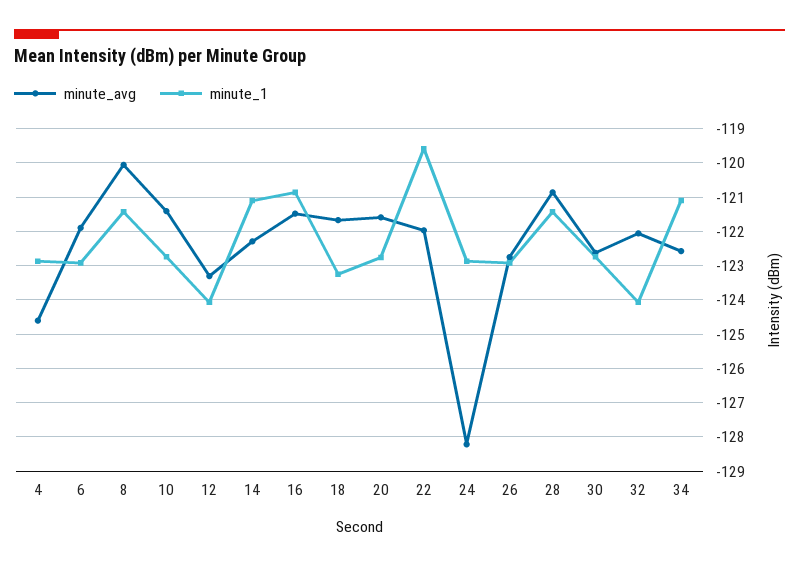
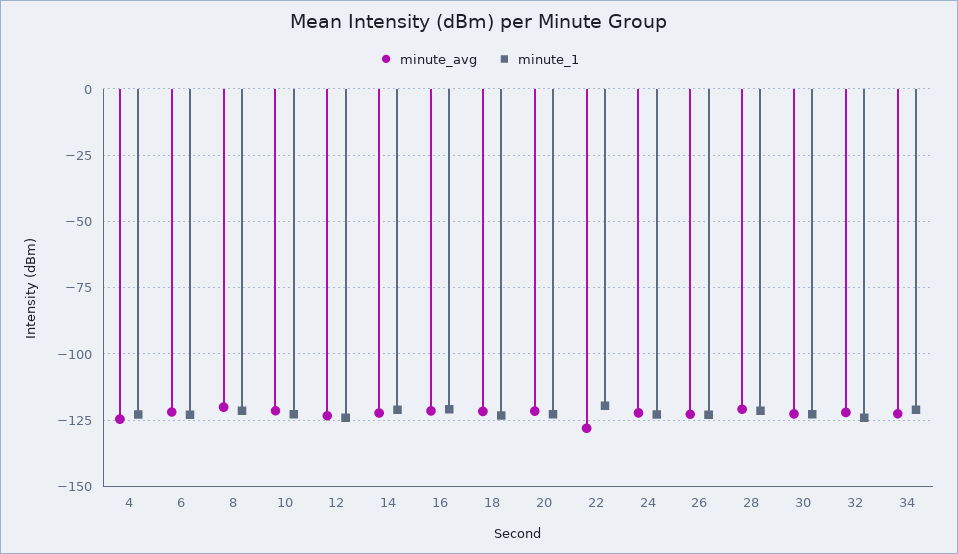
minute_avg, 22: -122 -> -127.5
minute_avg, 24: -128.2 -> -122.5

